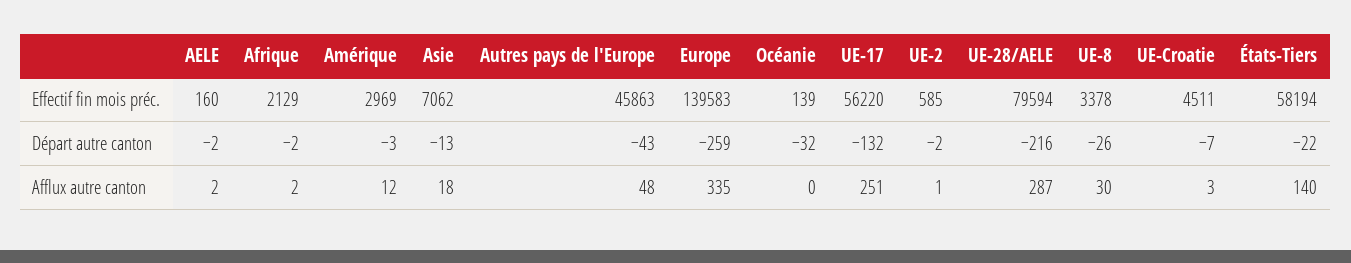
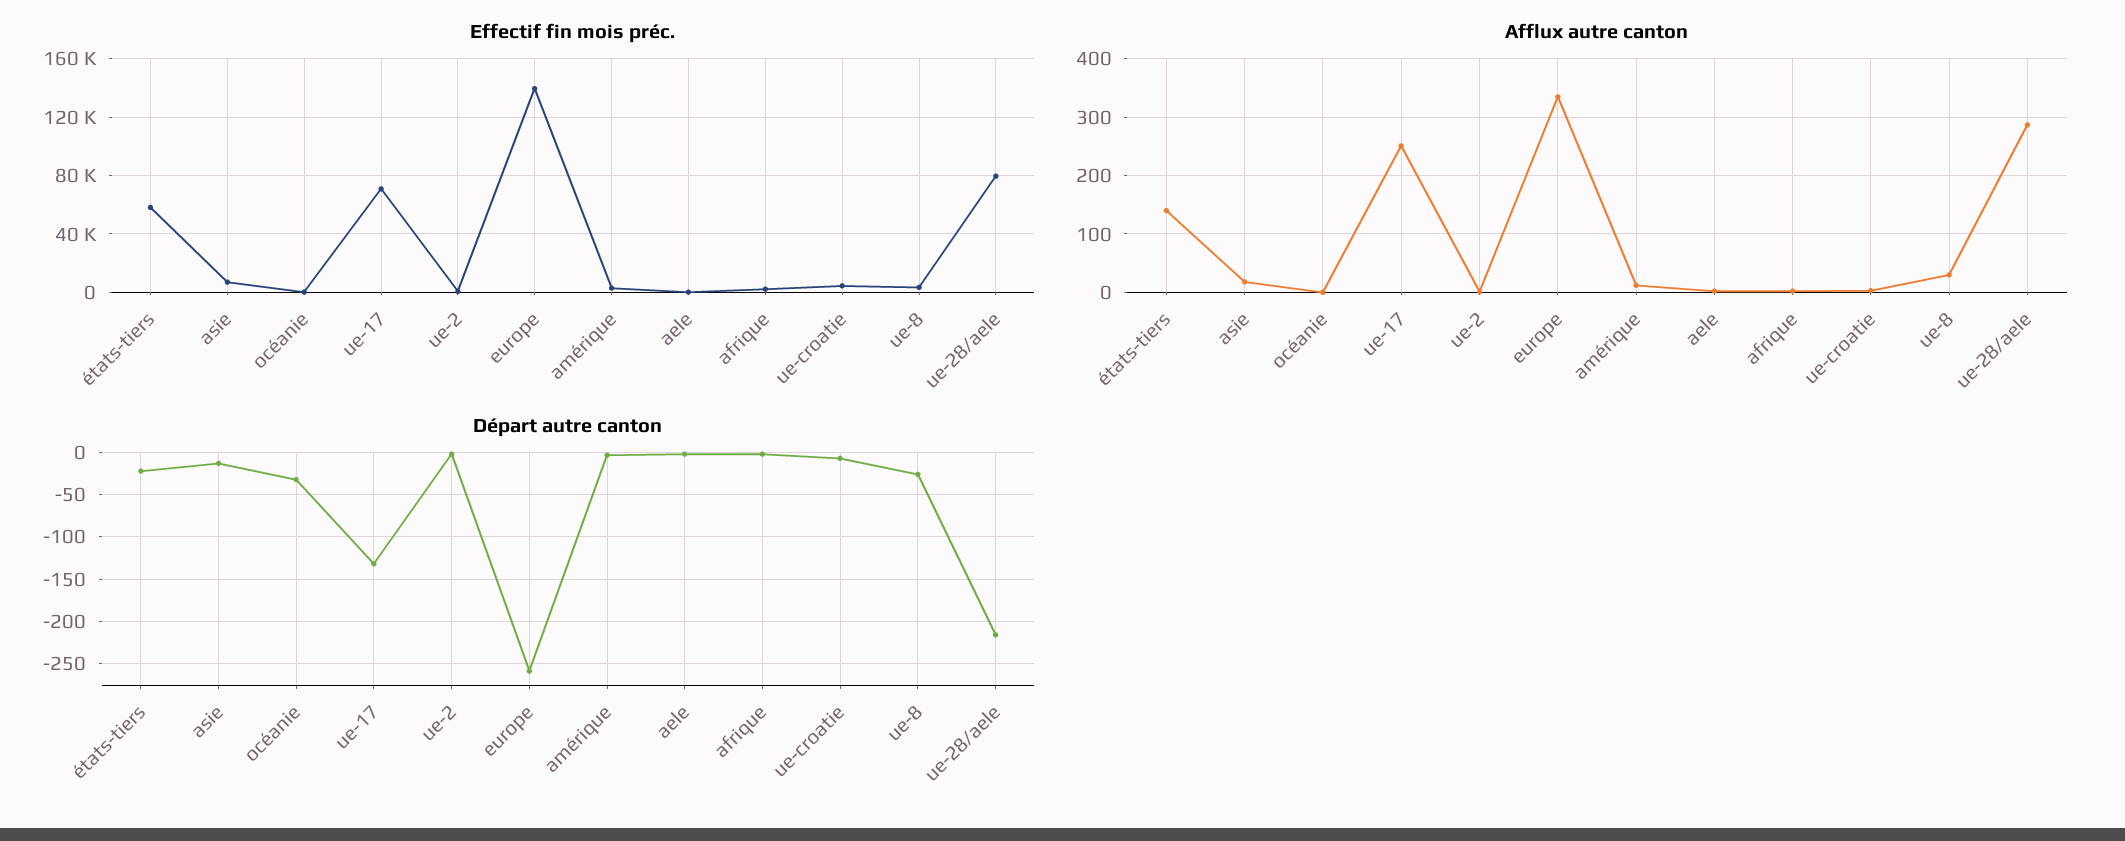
Effectif fin mois préc., Autres pays de l'Europe: 45863 -> none
Effectif fin mois préc., UE-17: 56220 -> 70000
Départ autre canton, Autres pays de l'Europe: -43 -> none
Afflux autre canton, Autres pays de l'Europe: 48 -> none

